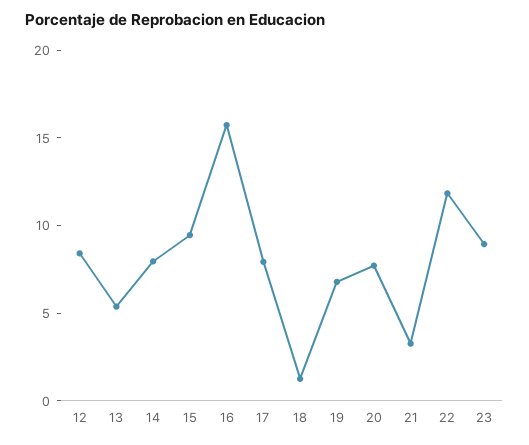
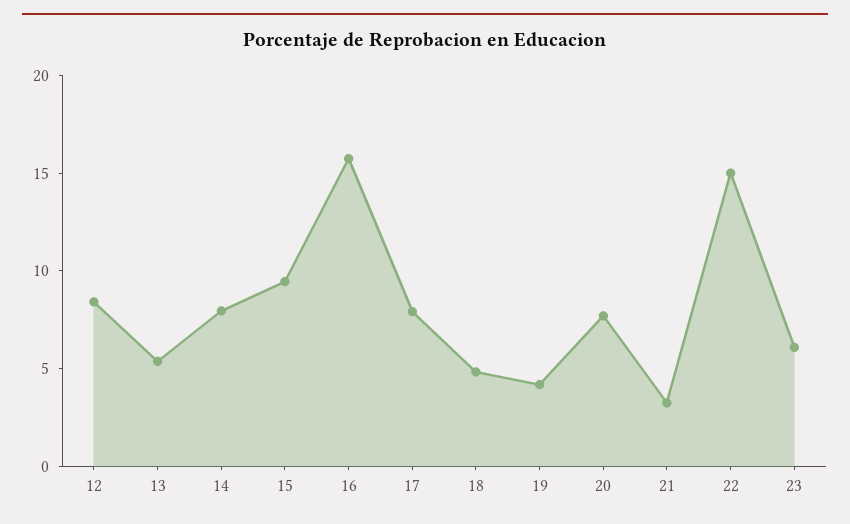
18: 1 -> 5
19: 7 -> 4
22: 12 -> 15
23: 9 -> 6

